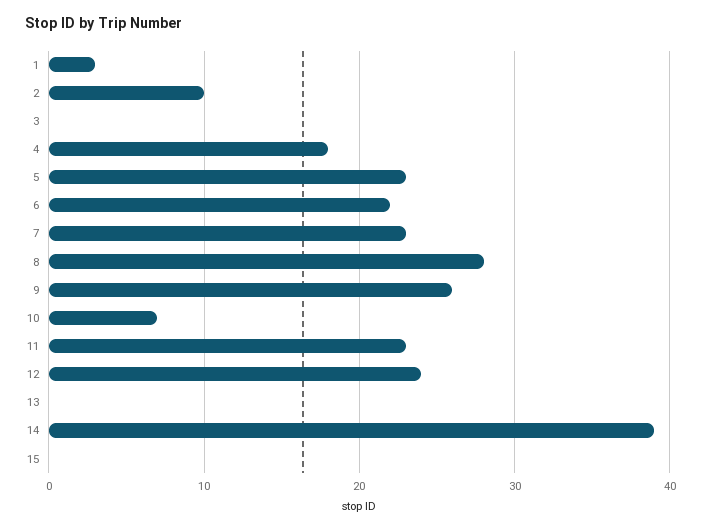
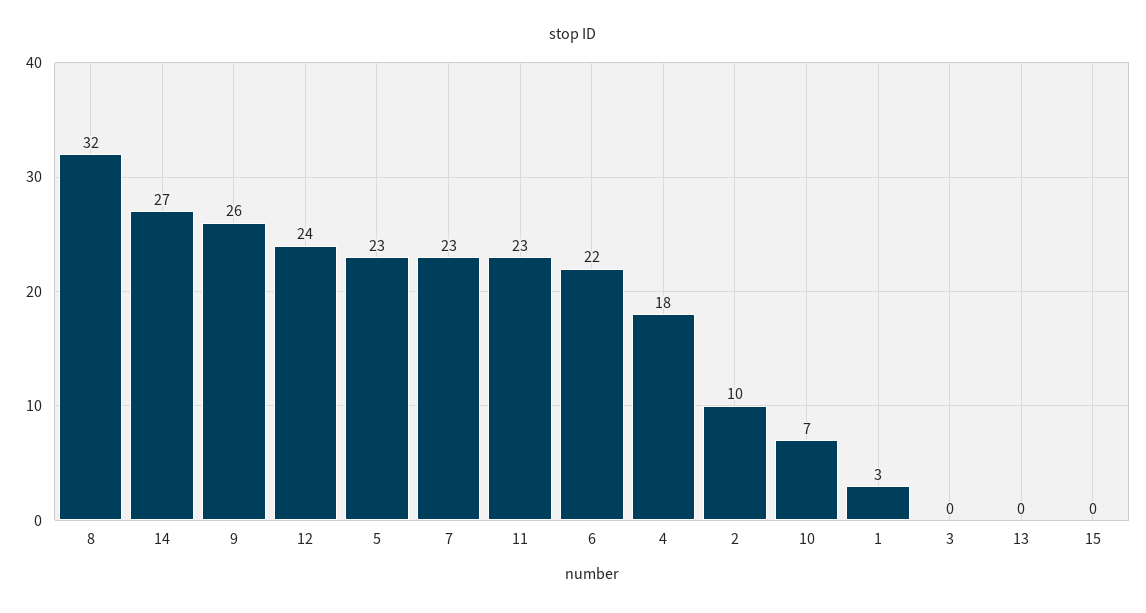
8: 28 -> 32
14: 39 -> 27

